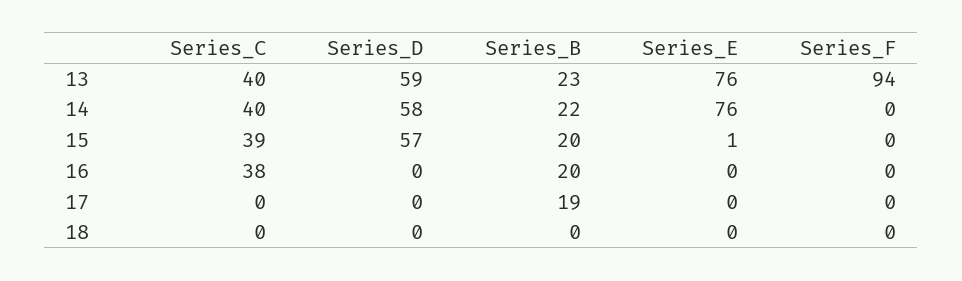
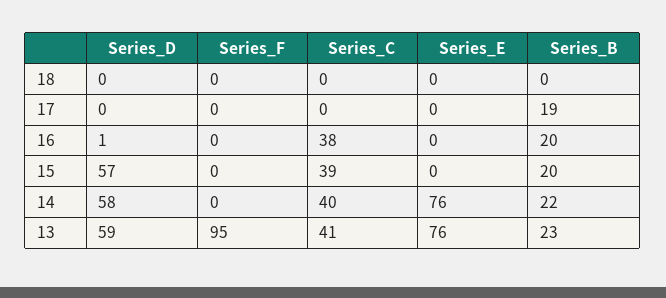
Series_C, 13: 40 -> 41
Series_F, 13: 94 -> 95
Series_E, 15: 1 -> 0
Series_D, 16: 0 -> 1

